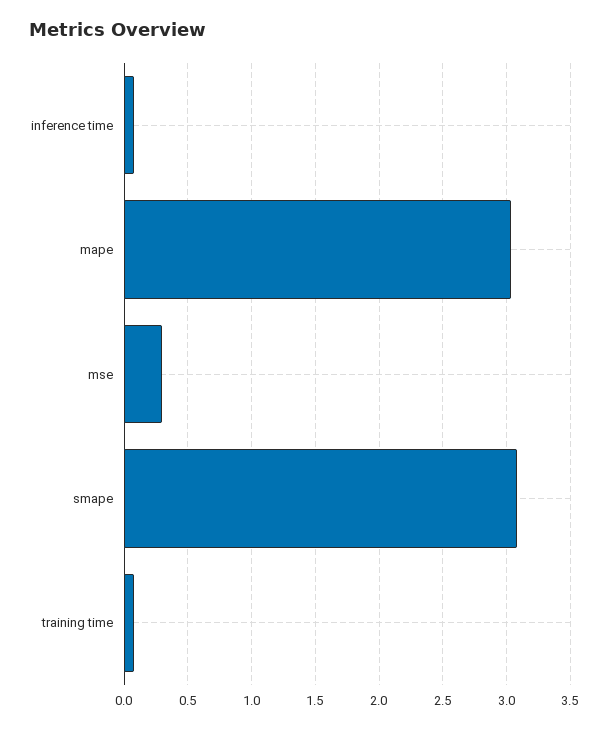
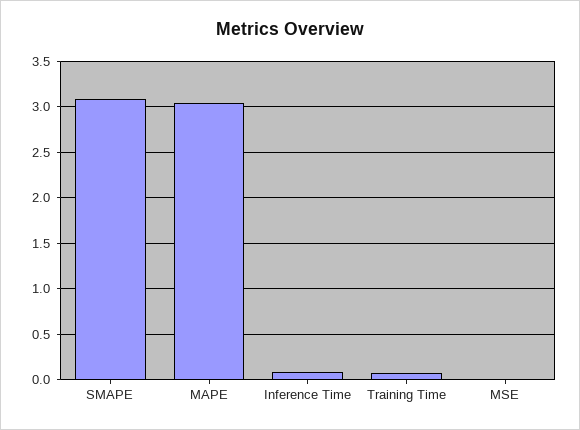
mse: 0.3 -> 0

